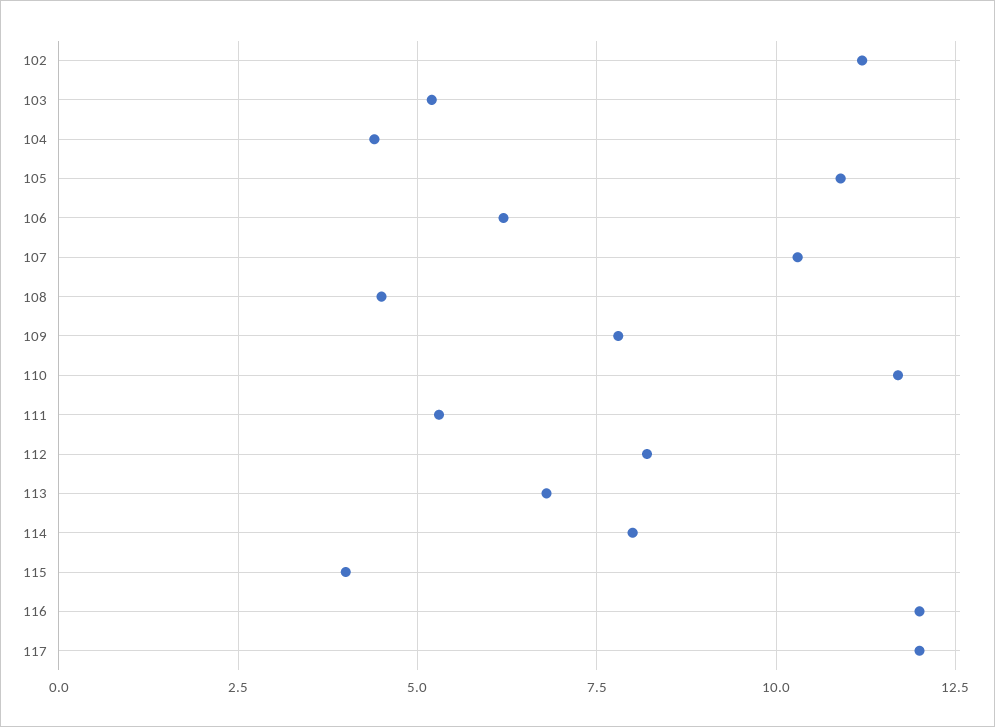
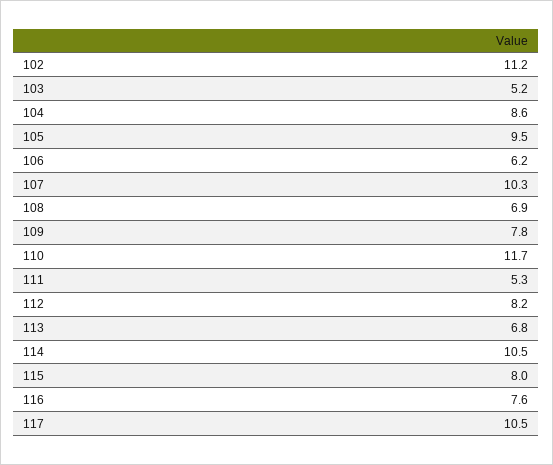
104: 4.5 -> 8.6
105: 11 -> 9.5
108: 4.5 -> 6.9
114: 8 -> 10.5
115: 4 -> 8
116: 12 -> 7.6
117: 12 -> 10.5

